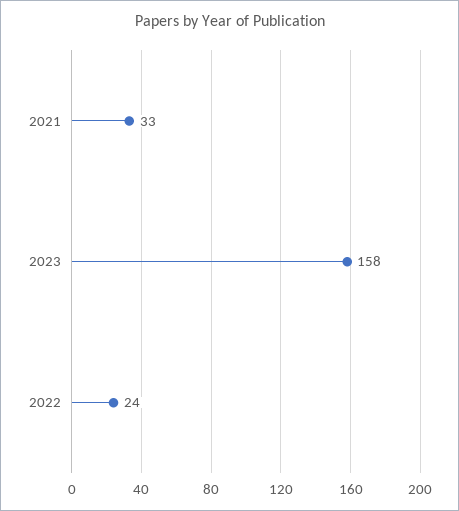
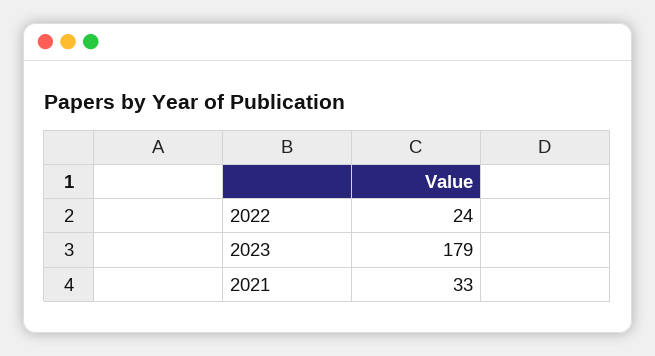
2023: 158 -> 179

